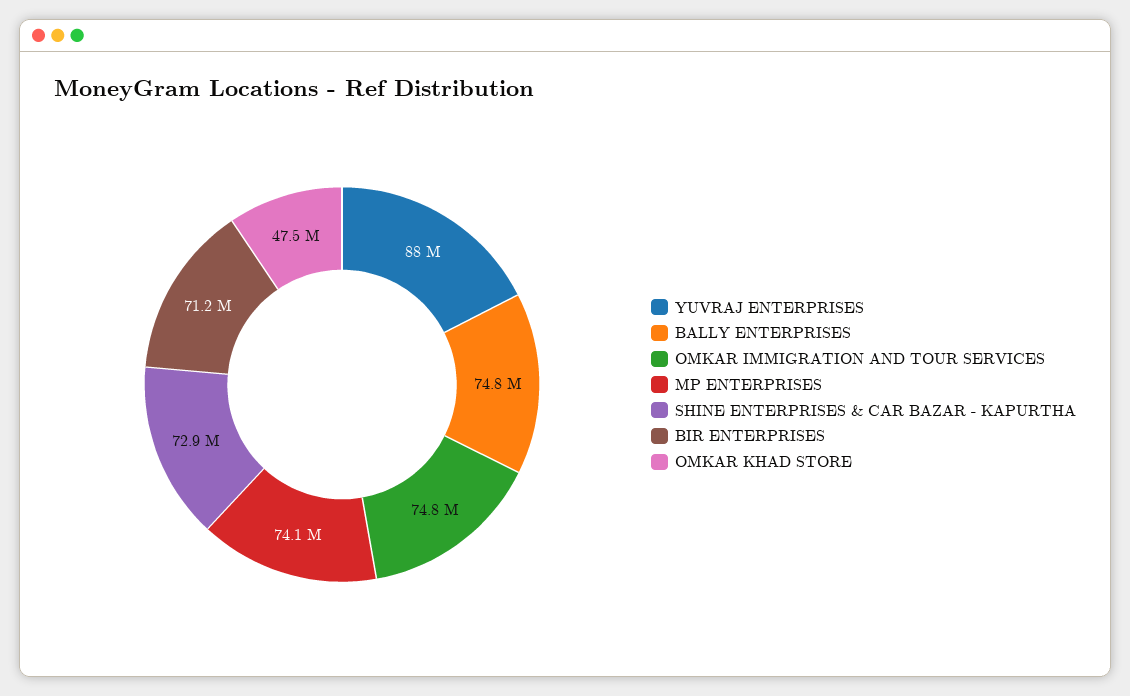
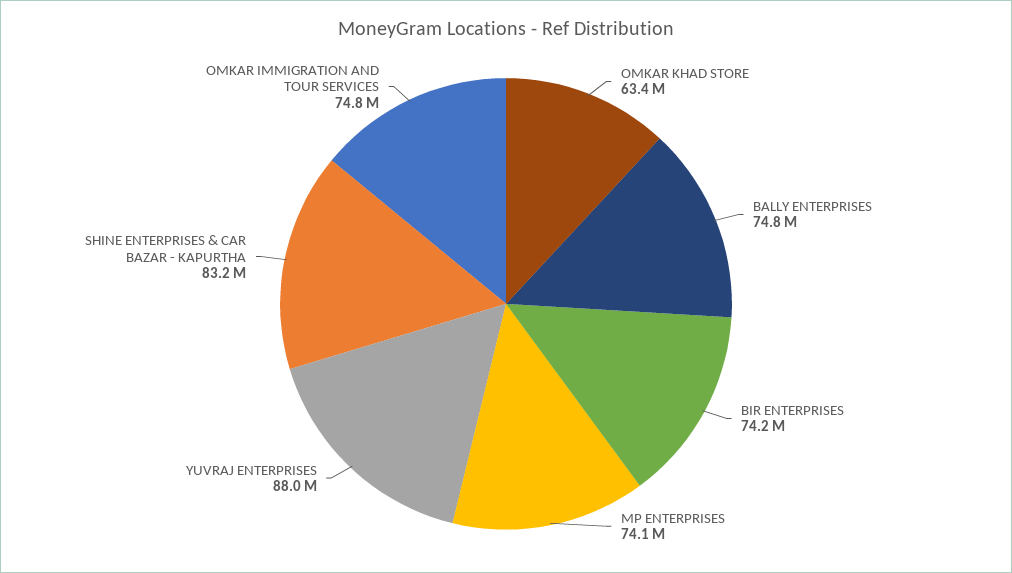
SHINE ENTERPRISES & CAR BAZAR - KAPURTHA: 72900000 -> 83200000
BIR ENTERPRISES: 71200000 -> 74200000
OMKAR KHAD STORE: 47500000 -> 63400000

